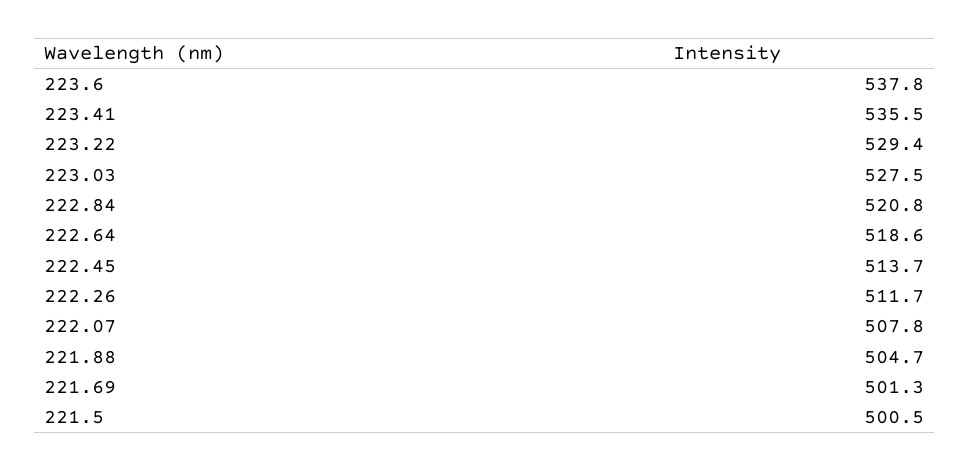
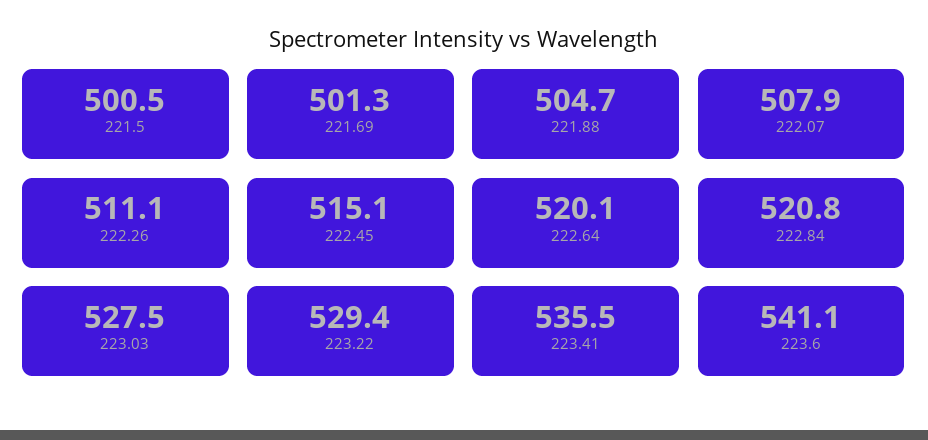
223.6: 537.8 -> 541.1
222.64: 518.6 -> 520.1
222.45: 513.7 -> 515.1
222.26: 511.7 -> 511.1
222.07: 507.8 -> 507.9

